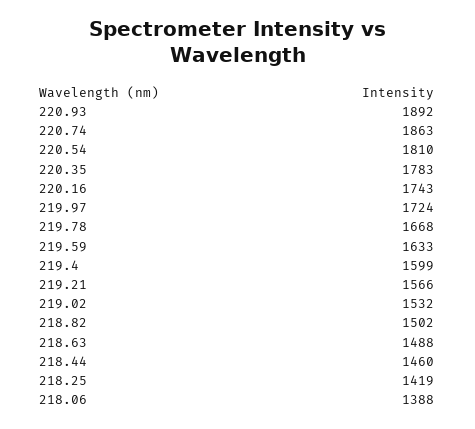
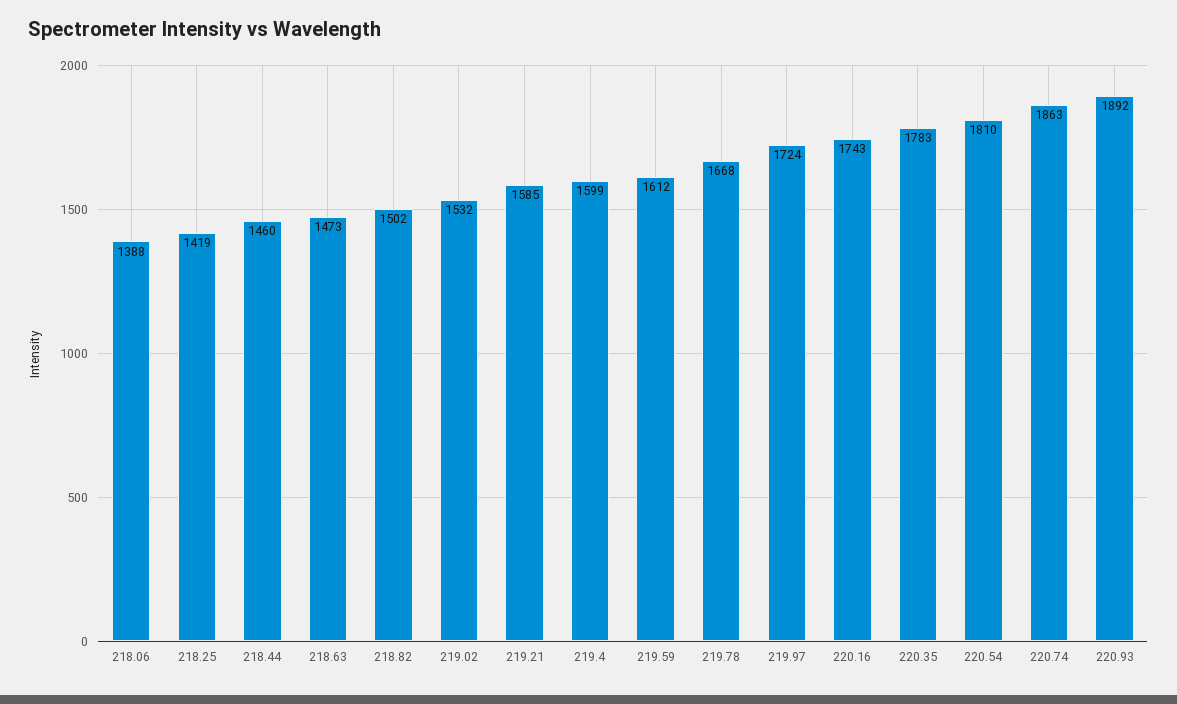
219.59: 1633 -> 1612
219.21: 1566 -> 1585
218.63: 1488 -> 1473

